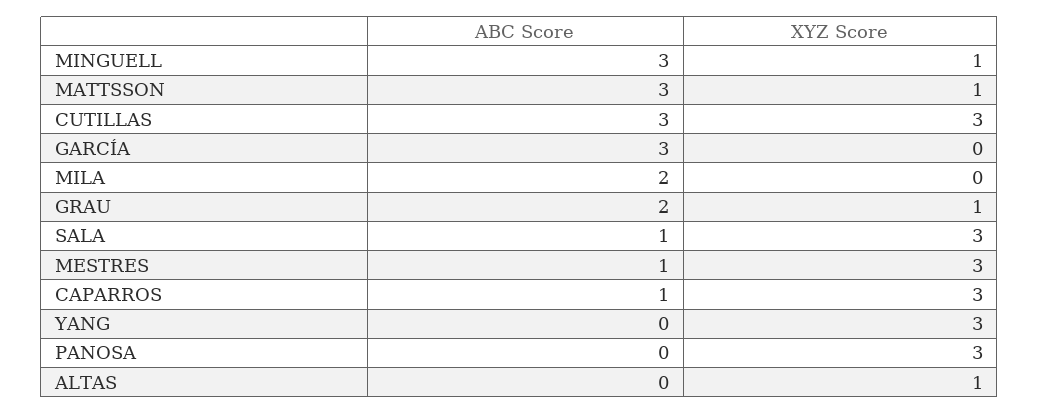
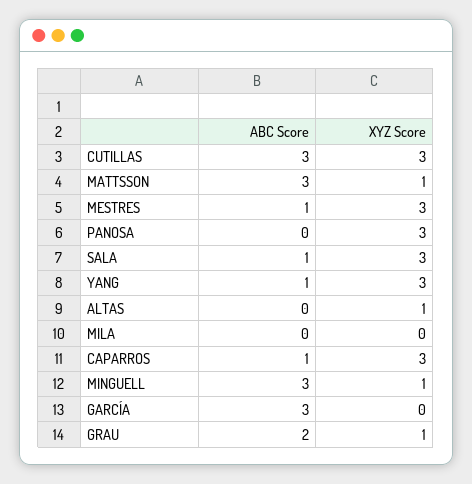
ABC Score, MILA: 2 -> 0
ABC Score, YANG: 0 -> 1

